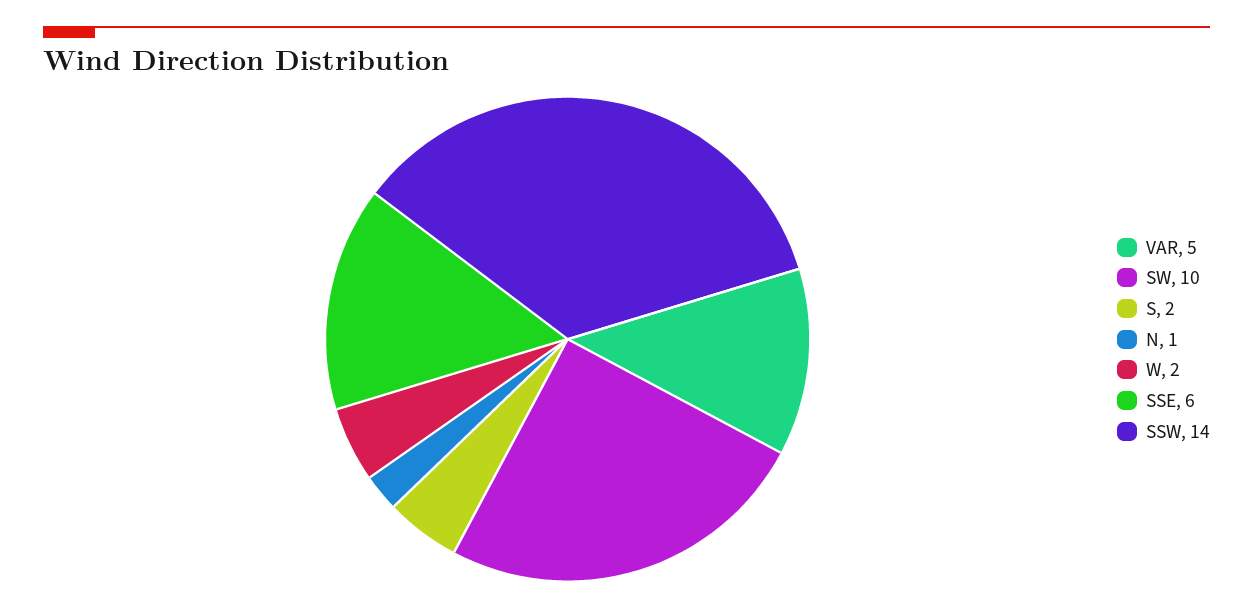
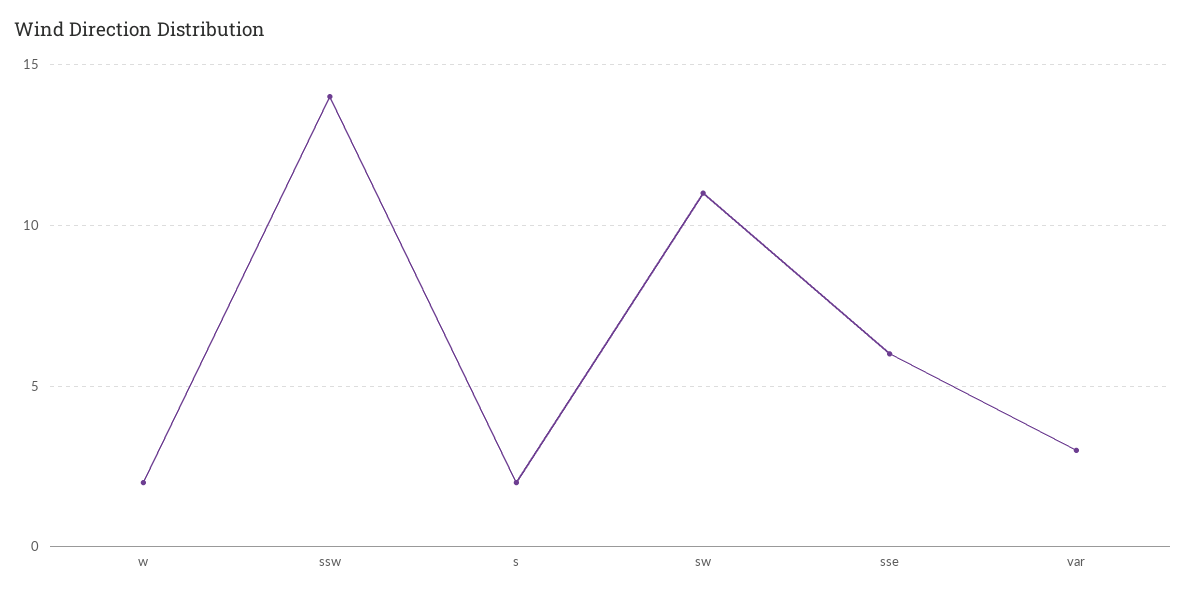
VAR: 5 -> 3
SW: 10 -> 11
N: 1 -> none

